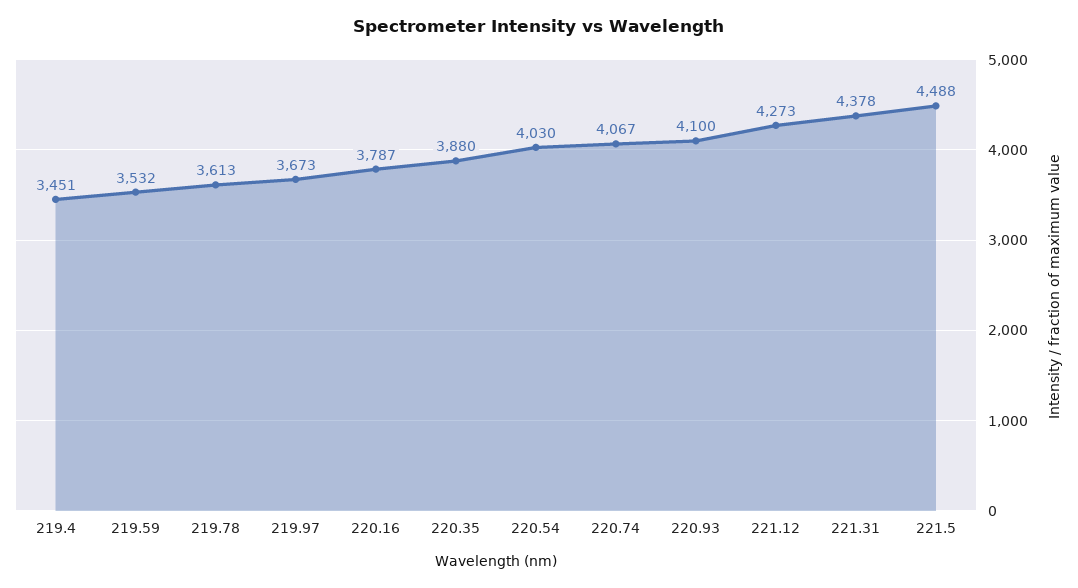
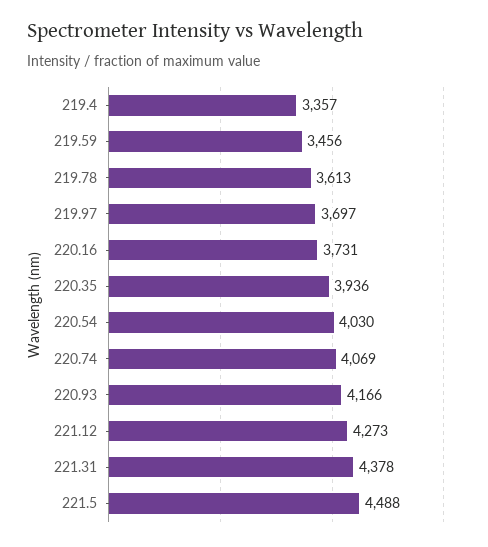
219.4: 3451 -> 3357
219.59: 3532 -> 3456
219.97: 3673 -> 3697
220.16: 3787 -> 3731
220.35: 3880 -> 3936
220.74: 4067 -> 4069
220.93: 4100 -> 4166

